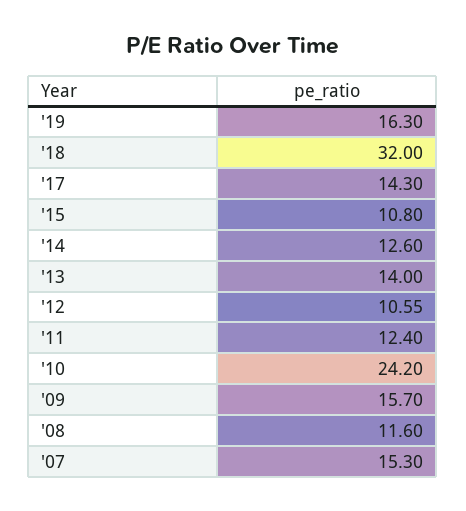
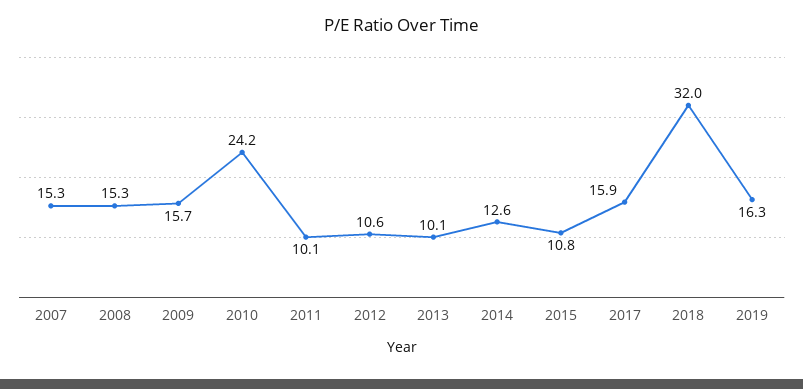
'17: 14.3 -> 15.9
'13: 14 -> 10.1
'11: 12.4 -> 10.1
'08: 11.6 -> 15.3

